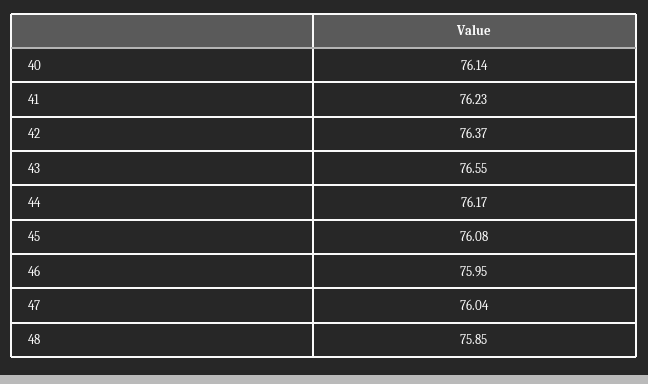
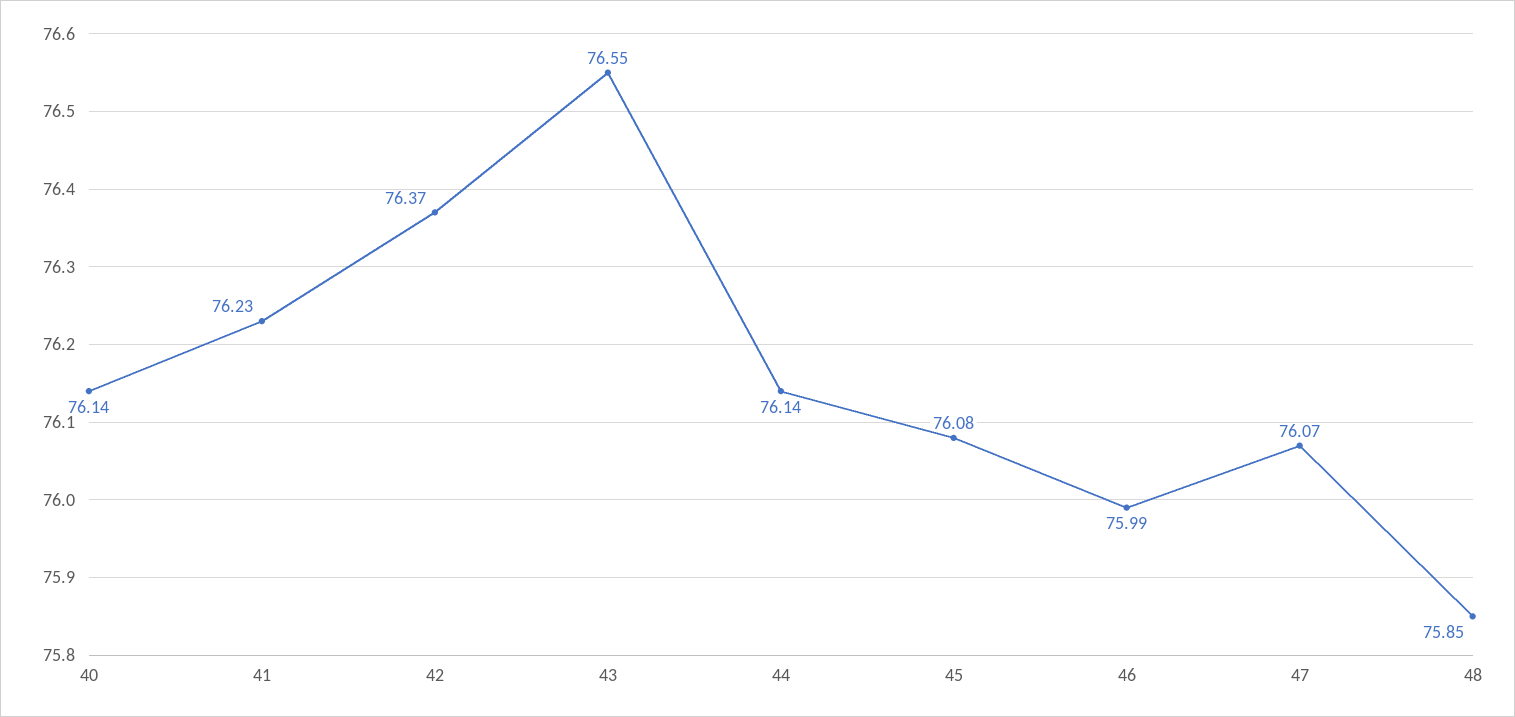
44: 76.17 -> 76.14
46: 75.95 -> 75.99
47: 76.04 -> 76.07

